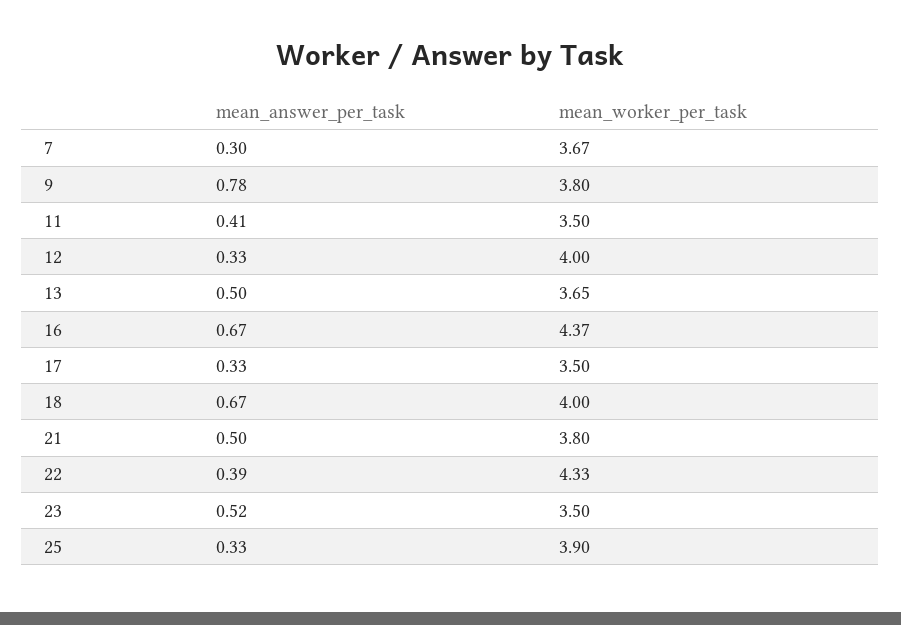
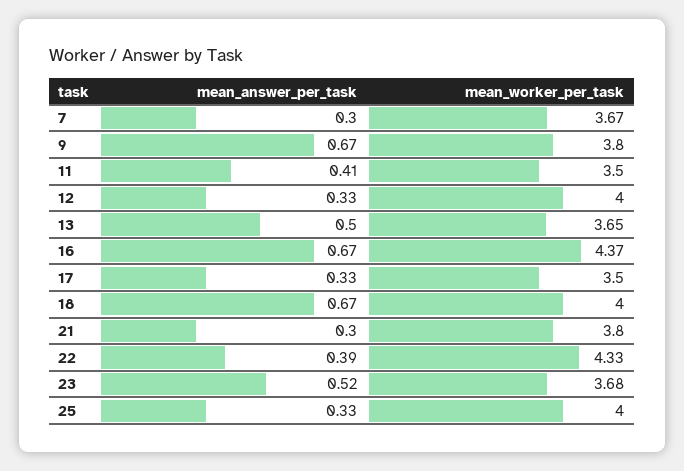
mean_answer_per_task, 9: 0.78 -> 0.67
mean_answer_per_task, 21: 0.5 -> 0.3
mean_worker_per_task, 23: 3.5 -> 3.68
mean_worker_per_task, 25: 3.9 -> 4

